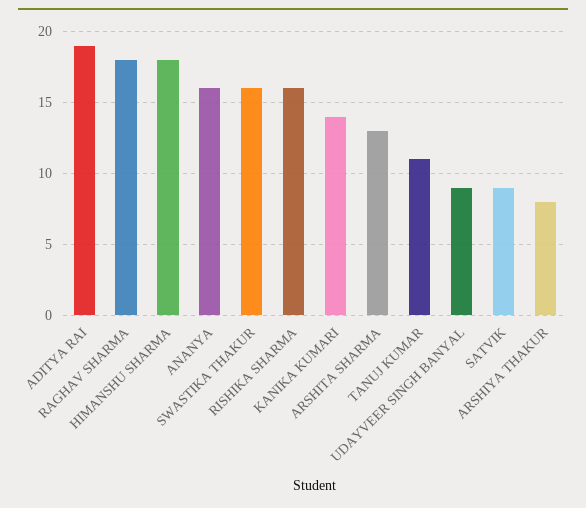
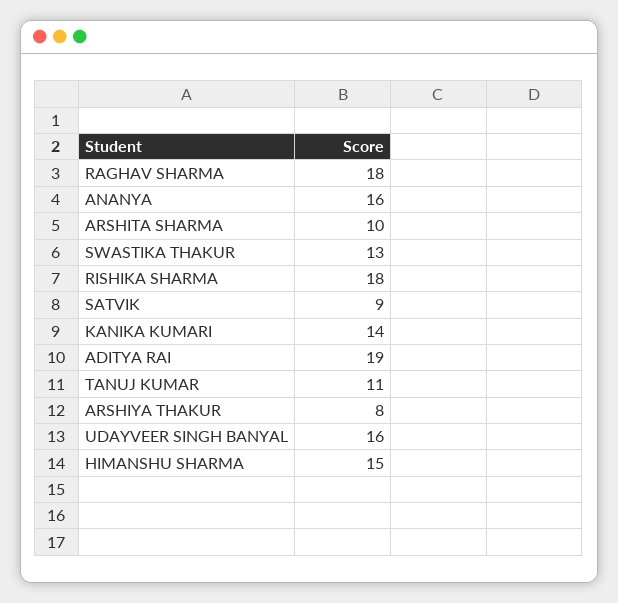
HIMANSHU SHARMA: 18 -> 15
SWASTIKA THAKUR: 16 -> 13
RISHIKA SHARMA: 16 -> 18
ARSHITA SHARMA: 13 -> 10
UDAYVEER SINGH BANYAL: 9 -> 16

